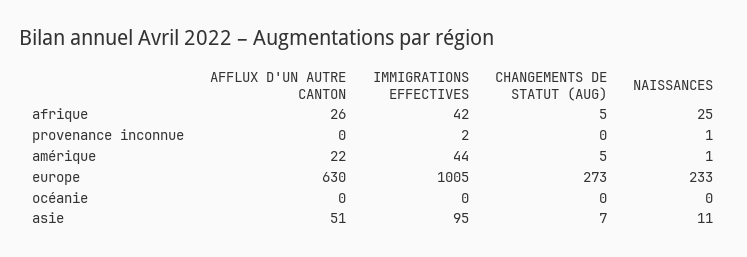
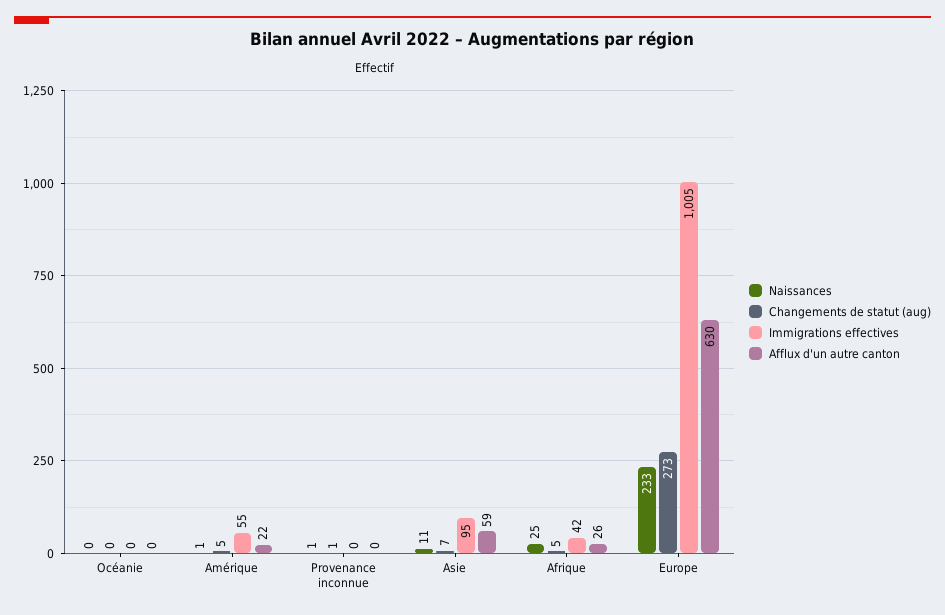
IMMIGRATIONS EFFECTIVES, provenance inconnue: 2 -> 0
CHANGEMENTS DE STATUT (AUG), provenance inconnue: 0 -> 1
IMMIGRATIONS EFFECTIVES, amérique: 44 -> 55
AFFLUX D'UN AUTRE CANTON, asie: 51 -> 59

